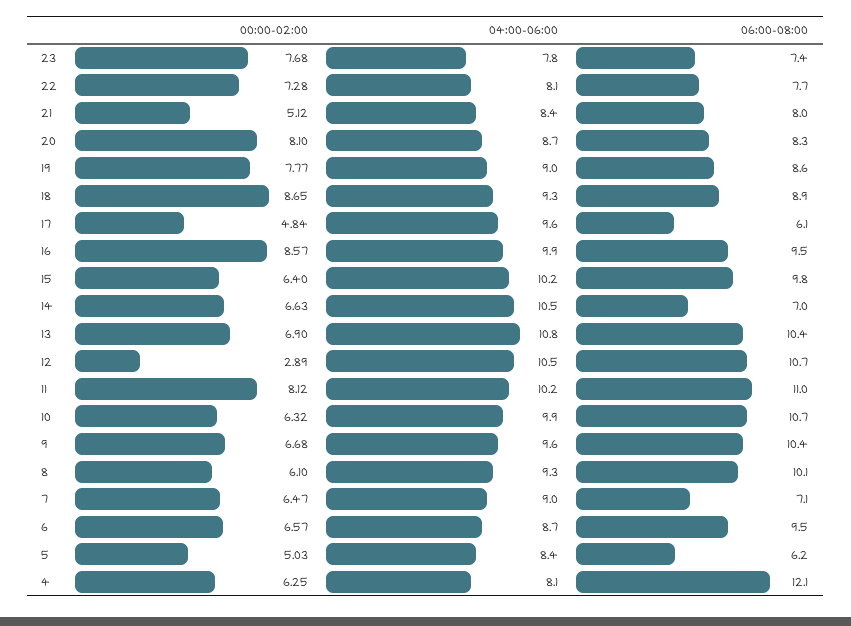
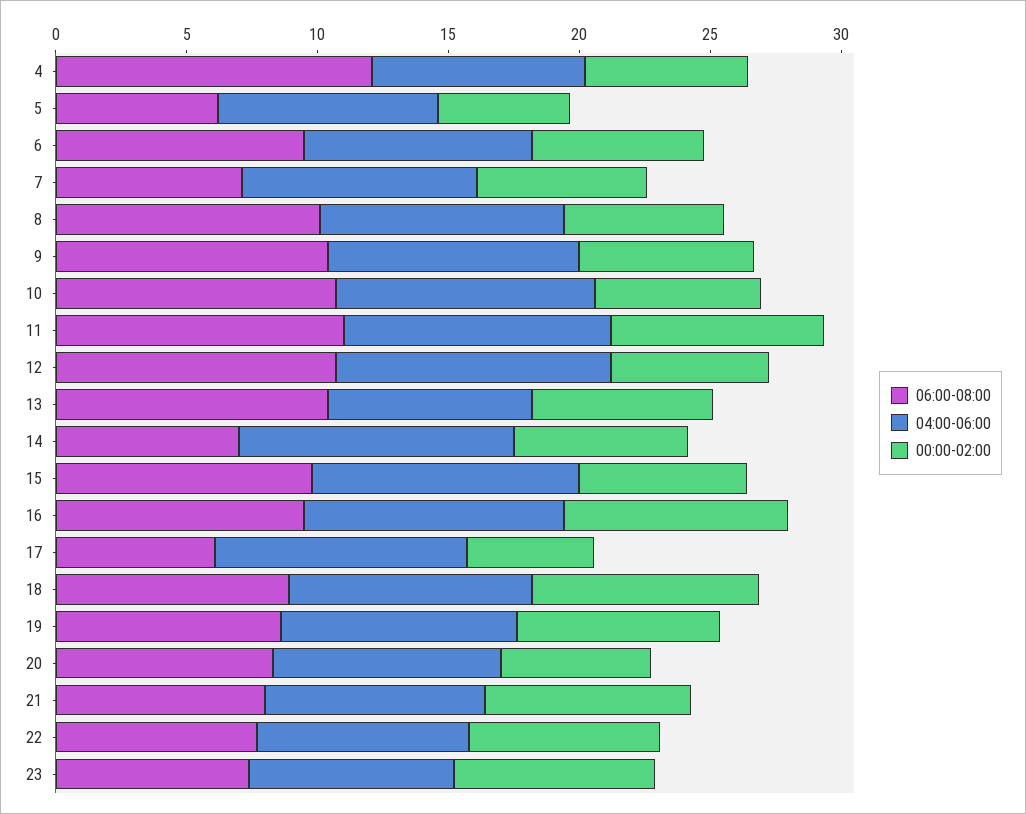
00:00-02:00, 21: 5.12 -> 8
00:00-02:00, 20: 8.1 -> 6
04:00-06:00, 13: 10.8 -> 8
00:00-02:00, 12: 2.89 -> 6

